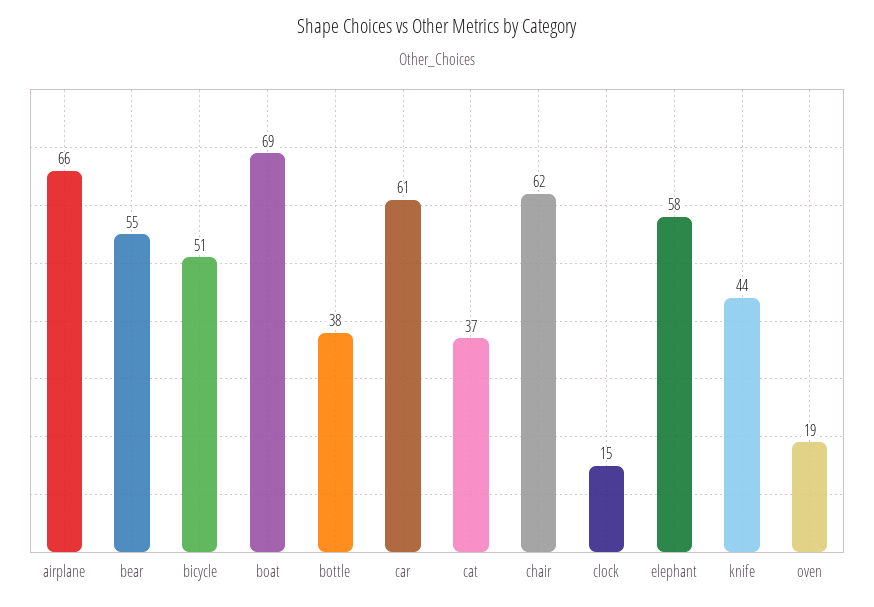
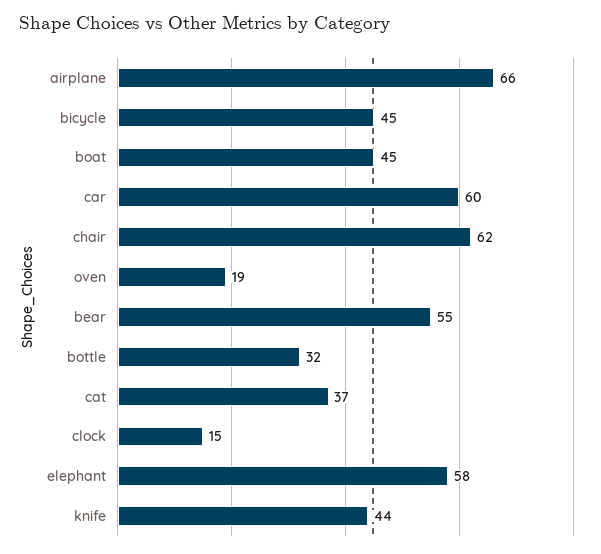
bicycle: 51 -> 45
boat: 69 -> 45
bottle: 38 -> 32
car: 61 -> 60

